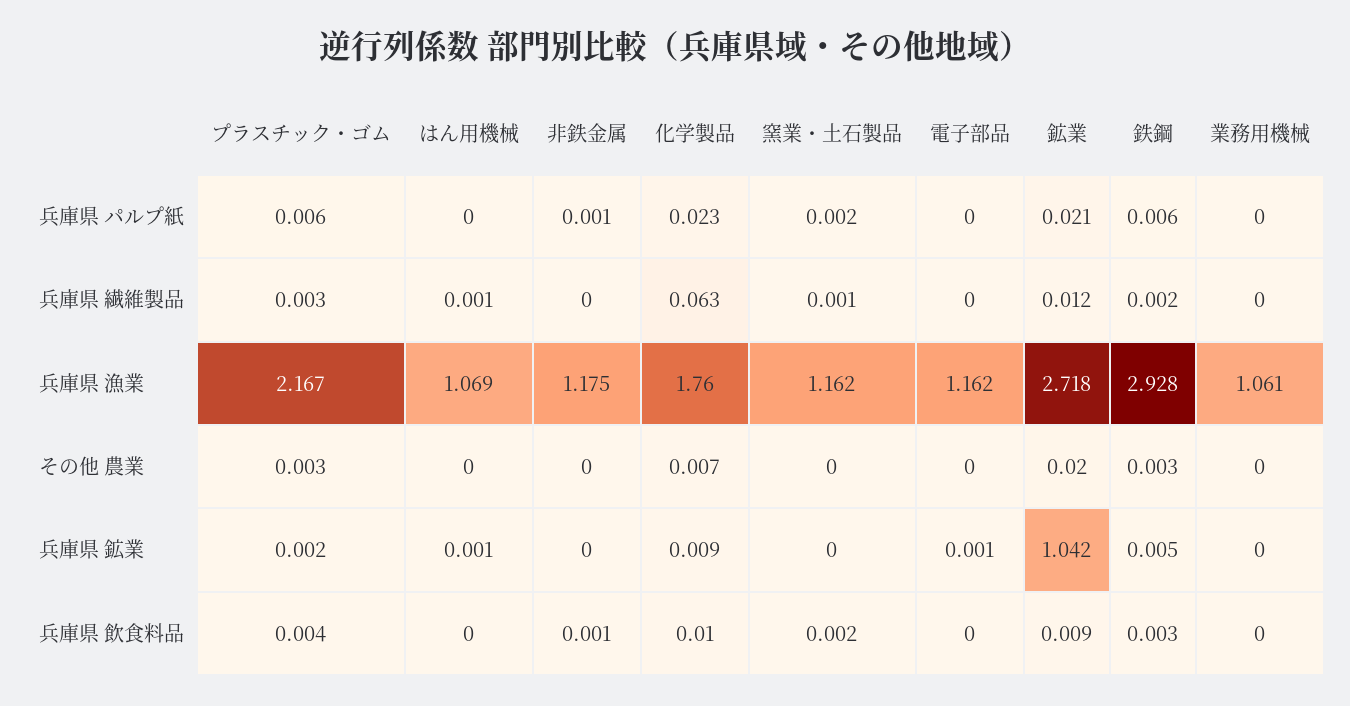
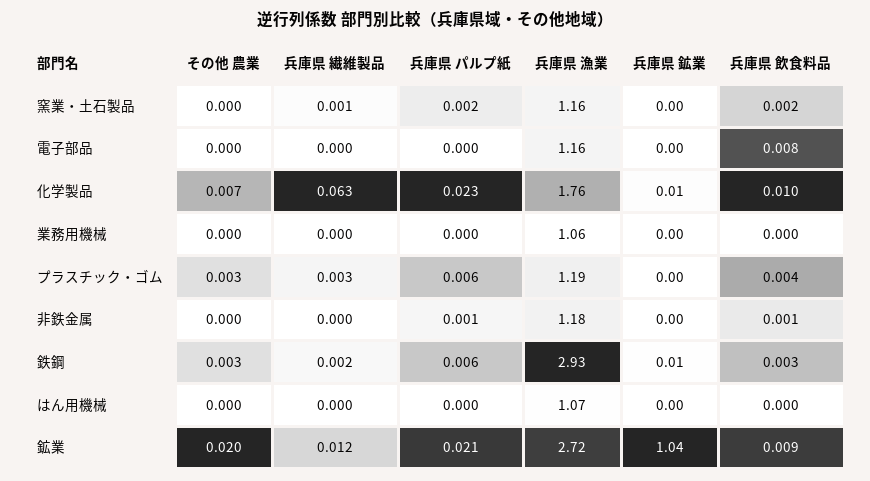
はん用機械, 兵庫県 繊維製品: 0.001 -> 0
プラスチック・ゴム, 兵庫県 漁業: 2.167 -> 1.19
電子部品, 兵庫県 飲食料品: 0 -> 0.008

